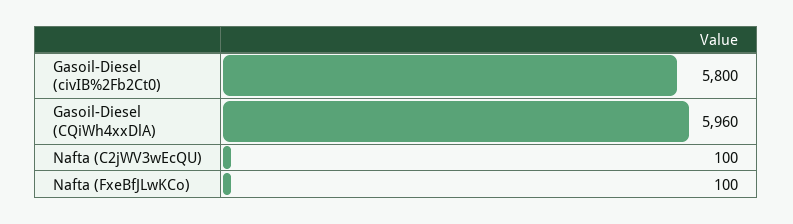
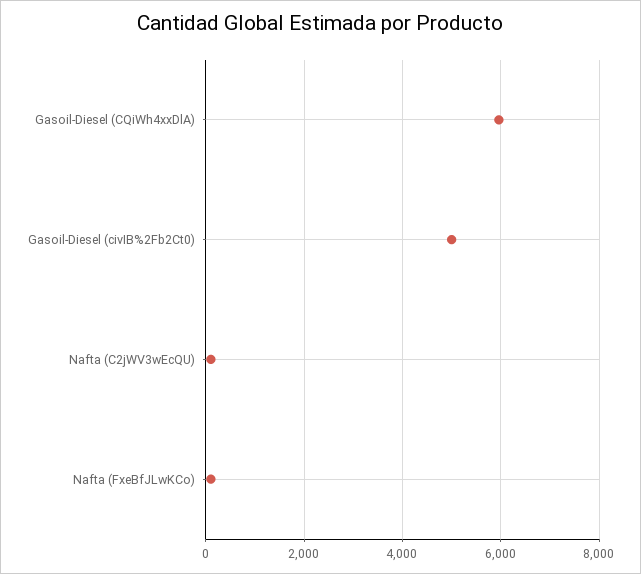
Gasoil-Diesel (civIB%2Fb2Ct0): 5800 -> 5000

